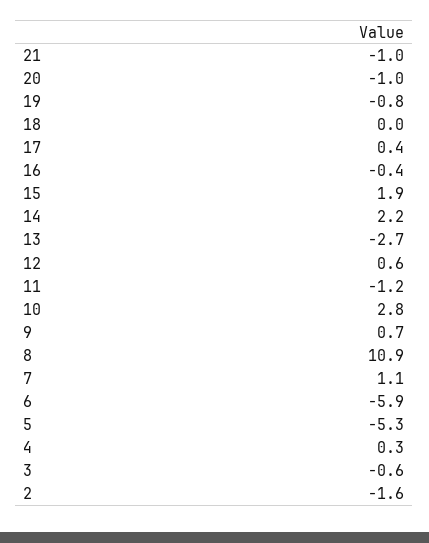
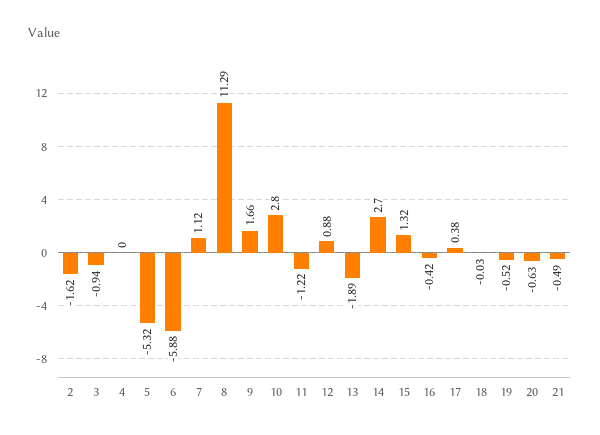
21: -1 -> -0.49
20: -1 -> -0.63
19: -0.8 -> -0.52
15: 1.9 -> 1.32
14: 2.2 -> 2.7
13: -2.7 -> -1.89
12: 0.6 -> 0.88
9: 0.7 -> 1.66
8: 10.9 -> 11.29
4: 0.3 -> 0
3: -0.6 -> -0.94

